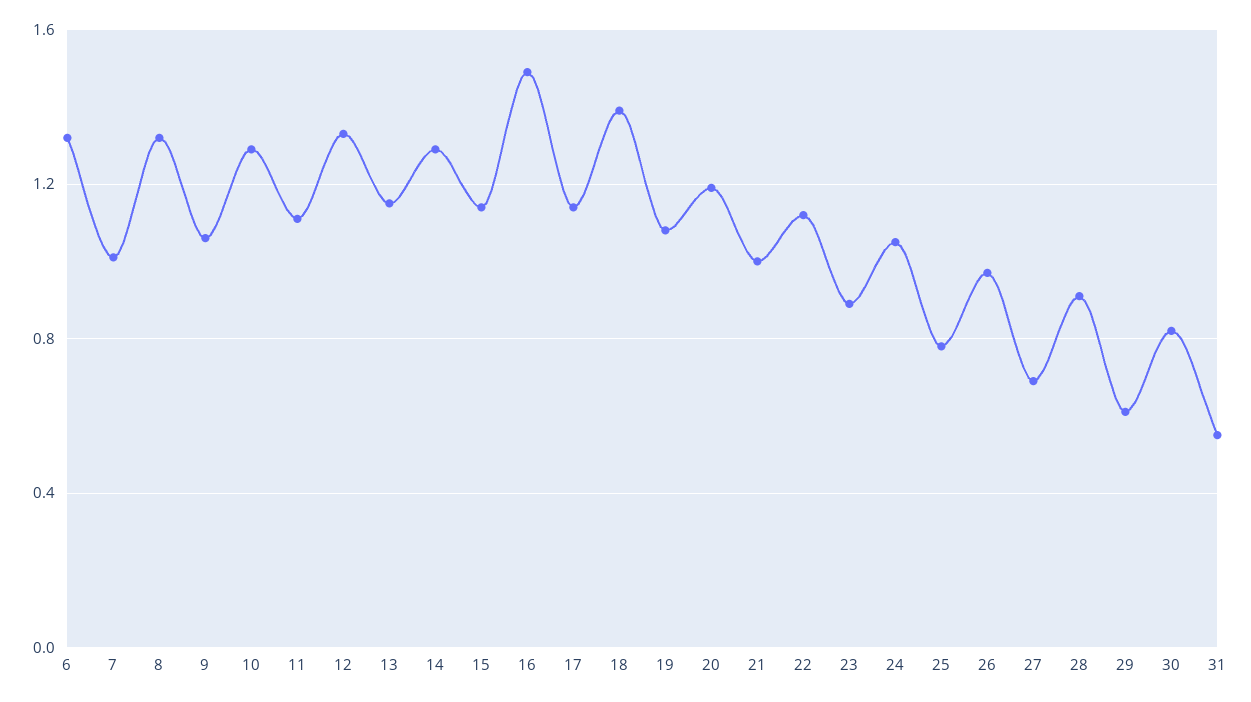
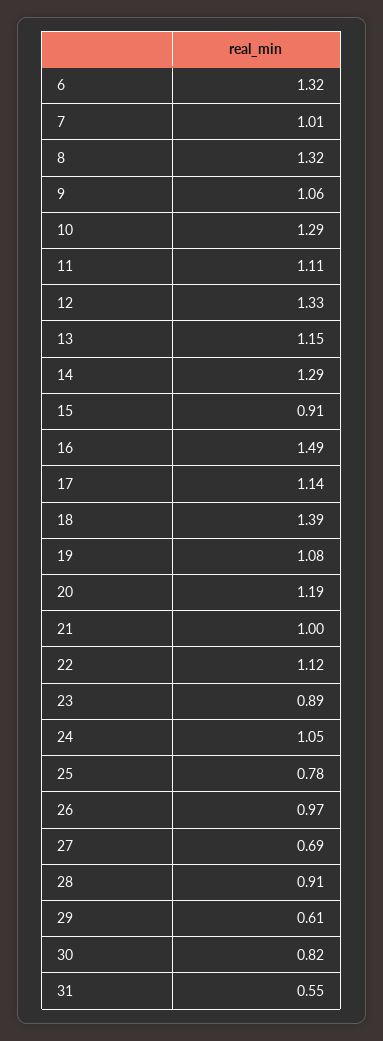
15: 1.15 -> 0.91

